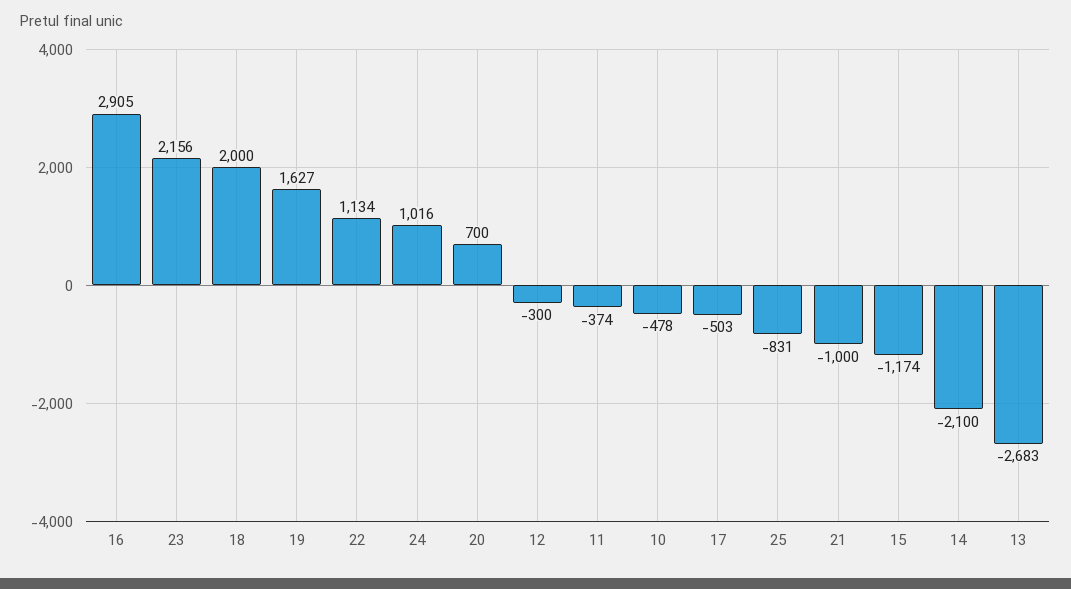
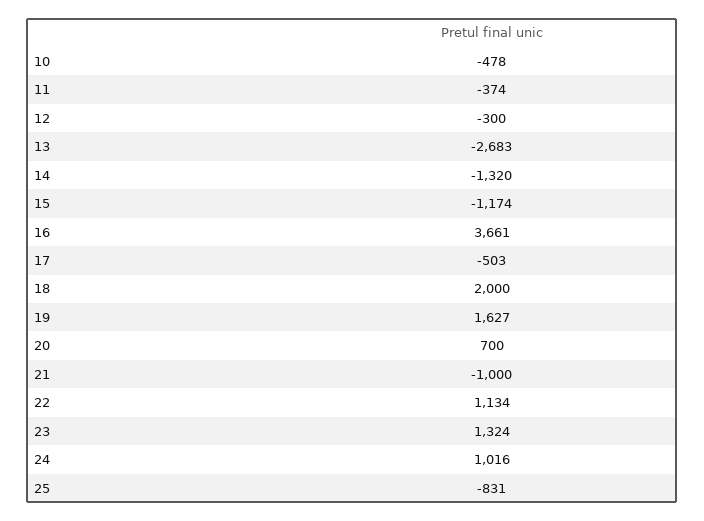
16: 2905 -> 3661
23: 2156 -> 1324
14: -2100 -> -1320

